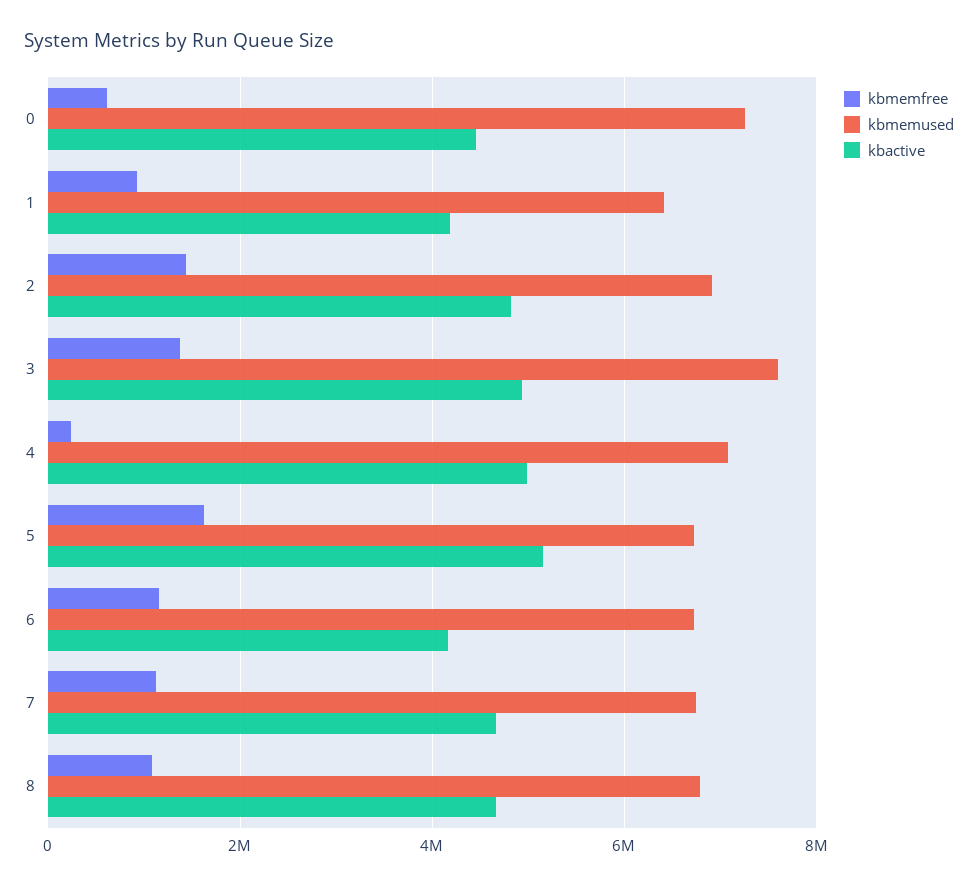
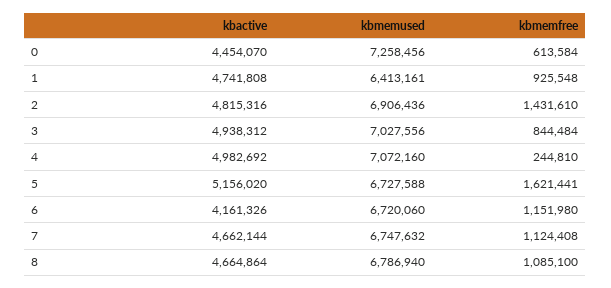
kbactive, 1: 4200000 -> 4741808
kbmemfree, 3: 1400000 -> 844484
kbmemused, 3: 7600000 -> 7027556

